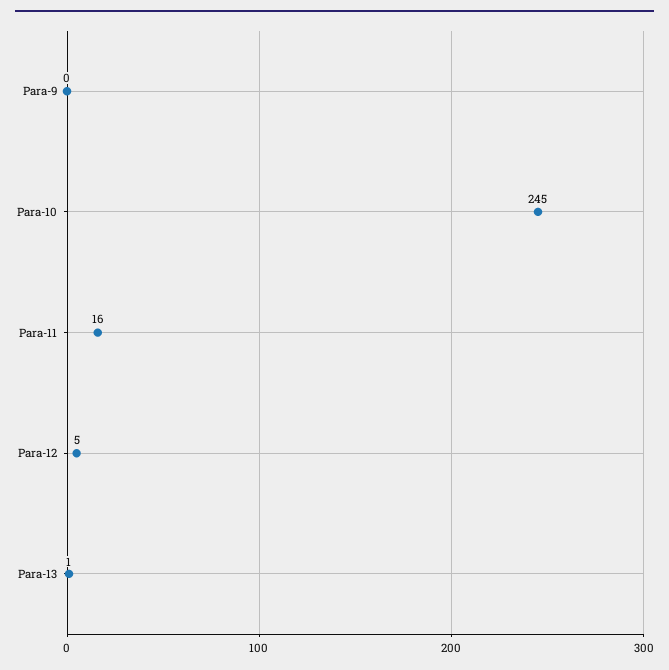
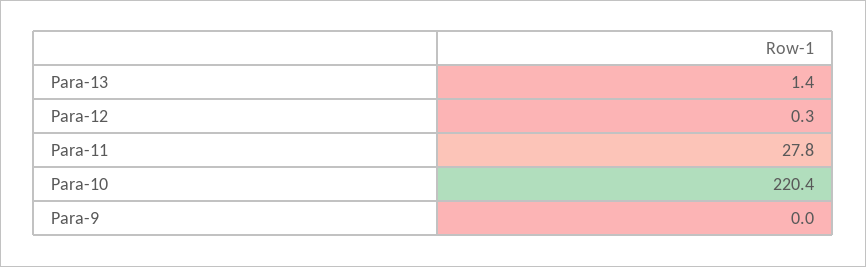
Para-10: 245 -> 220.4
Para-11: 16 -> 27.8
Para-12: 5 -> 0.3

